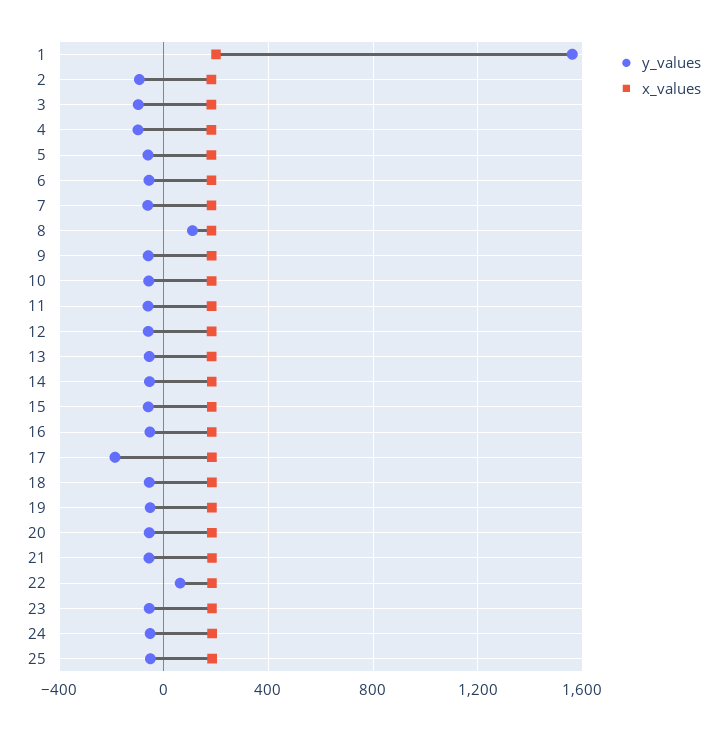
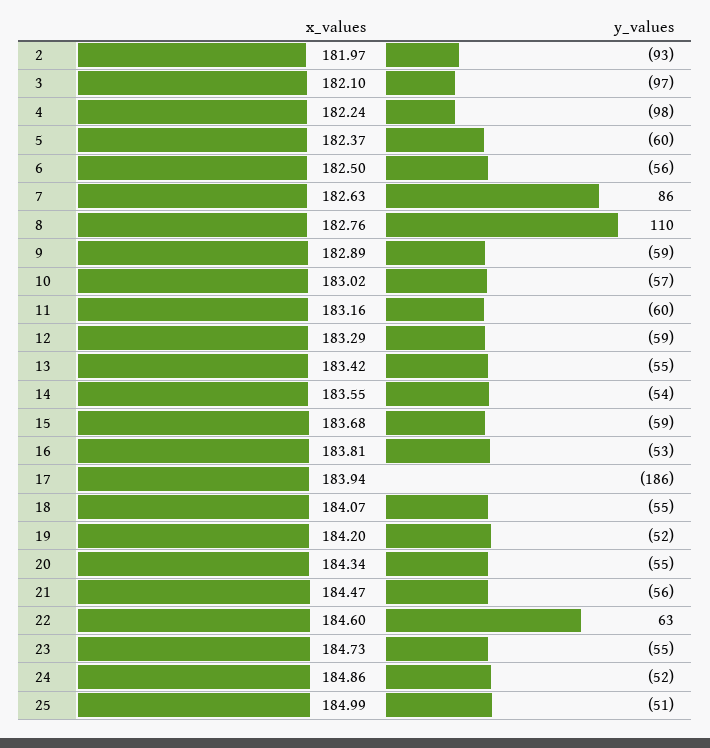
y_values, 1: 1550 -> none
x_values, 1: 200 -> none
y_values, 7: -50 -> 86

